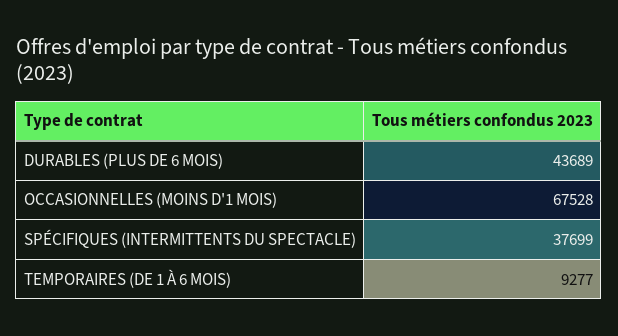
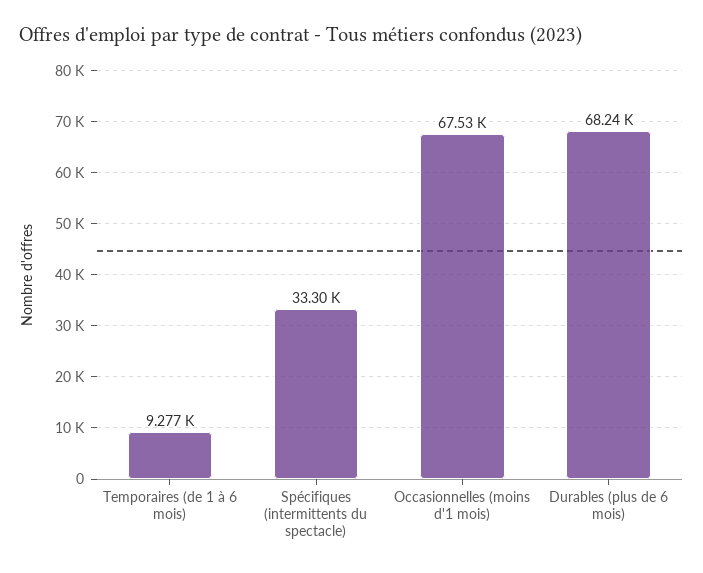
DURABLES (PLUS DE 6 MOIS): 43689 -> 68240
SPÉCIFIQUES (INTERMITTENTS DU SPECTACLE): 37699 -> 33300

